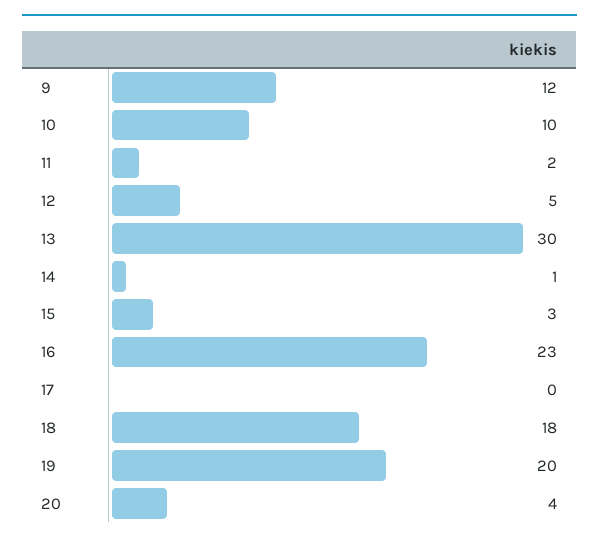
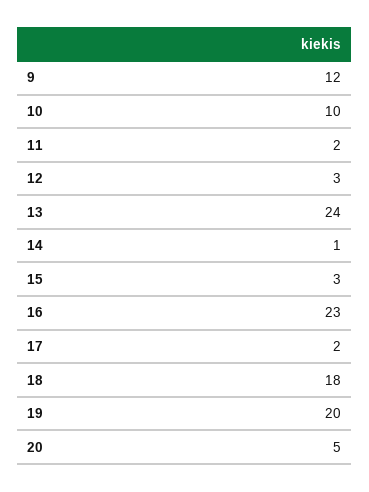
12: 5 -> 3
13: 30 -> 24
17: 0 -> 2
20: 4 -> 5

